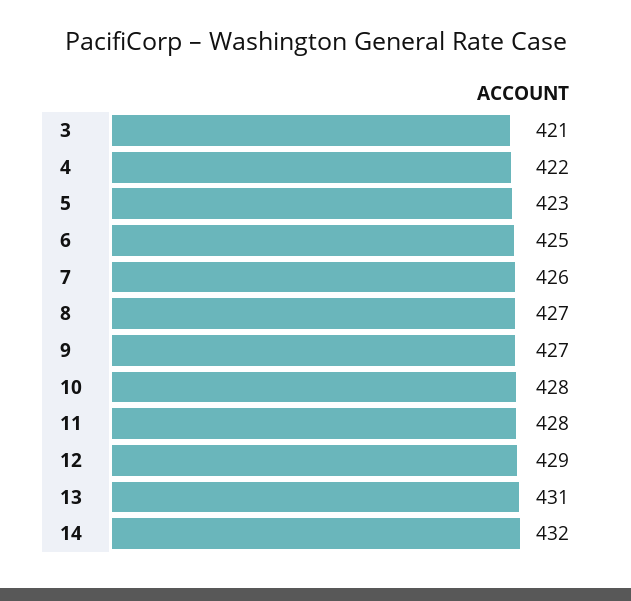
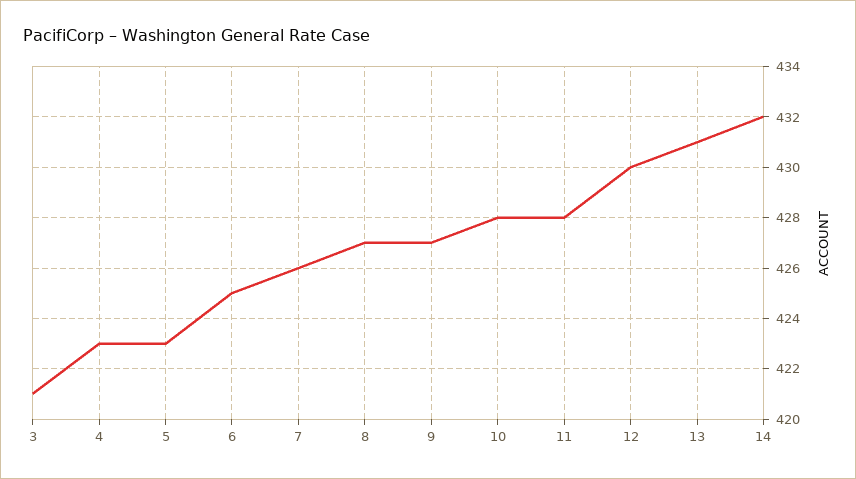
4: 422 -> 423
12: 429 -> 430

